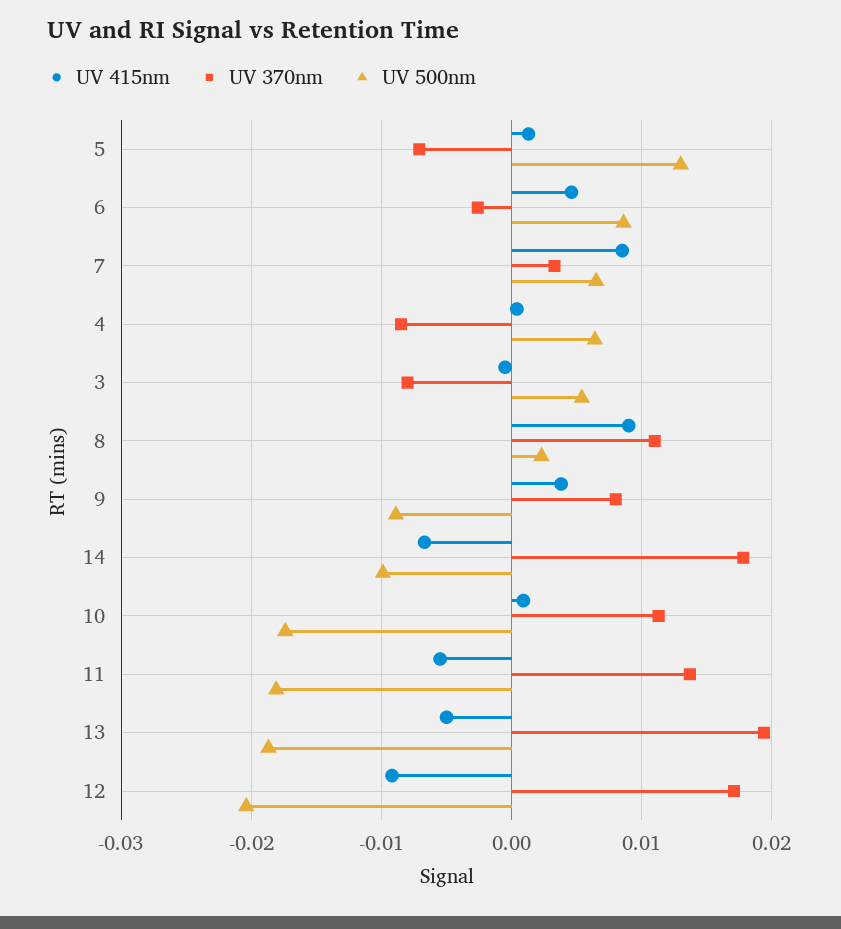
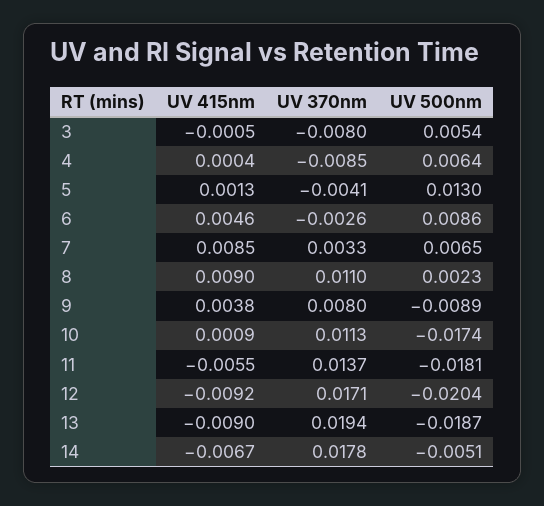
UV 370nm, 5: -0.007 -> -0.0041
UV 500nm, 14: -0.01 -> -0.0051
UV 415nm, 13: -0.005 -> -0.009

